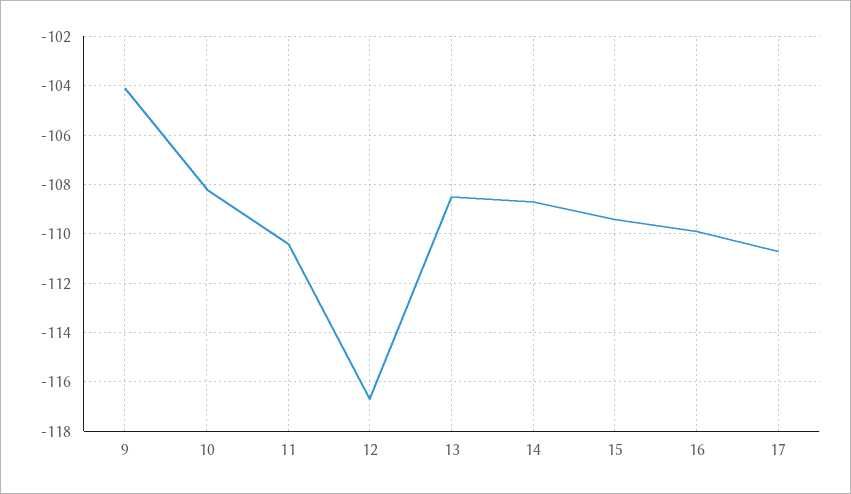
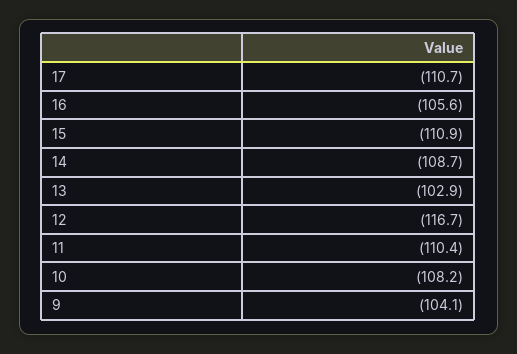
13: -108.5 -> -102.9
15: -109.5 -> -110.9
16: -110 -> -105.6

